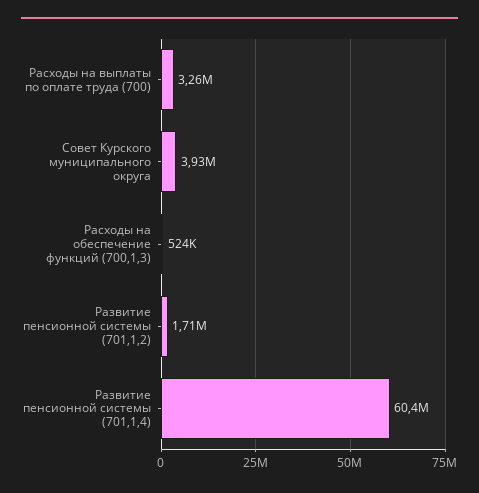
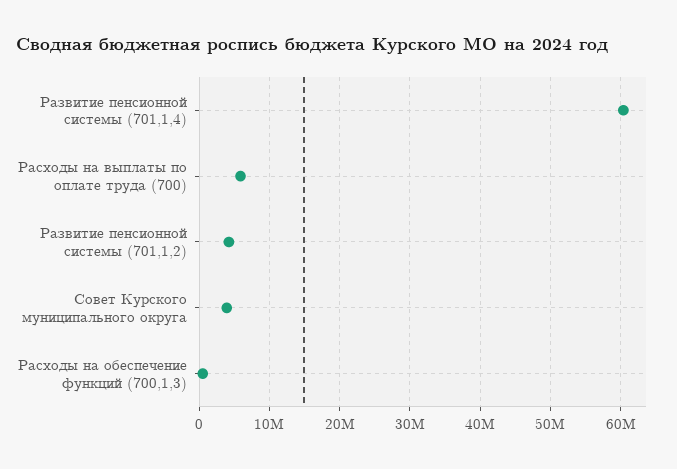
Расходы на выплаты по оплате труда (700): 3260000 -> 6000000
Развитие пенсионной системы (701,1,2): 1710000 -> 4000000

